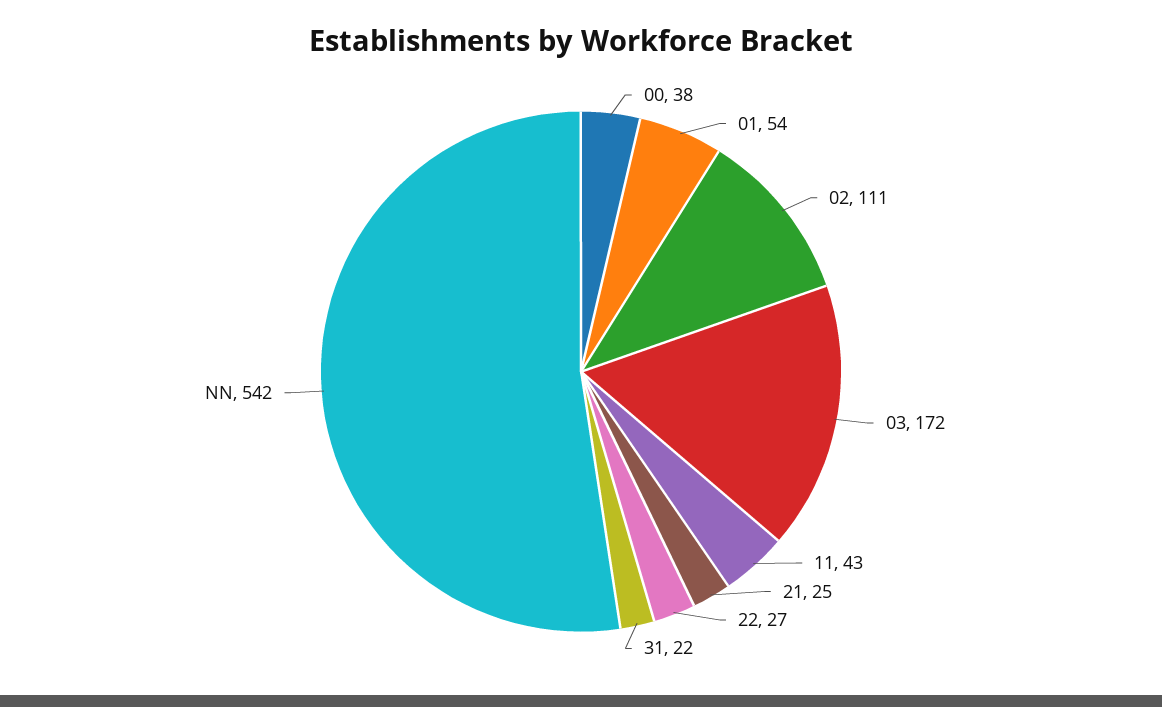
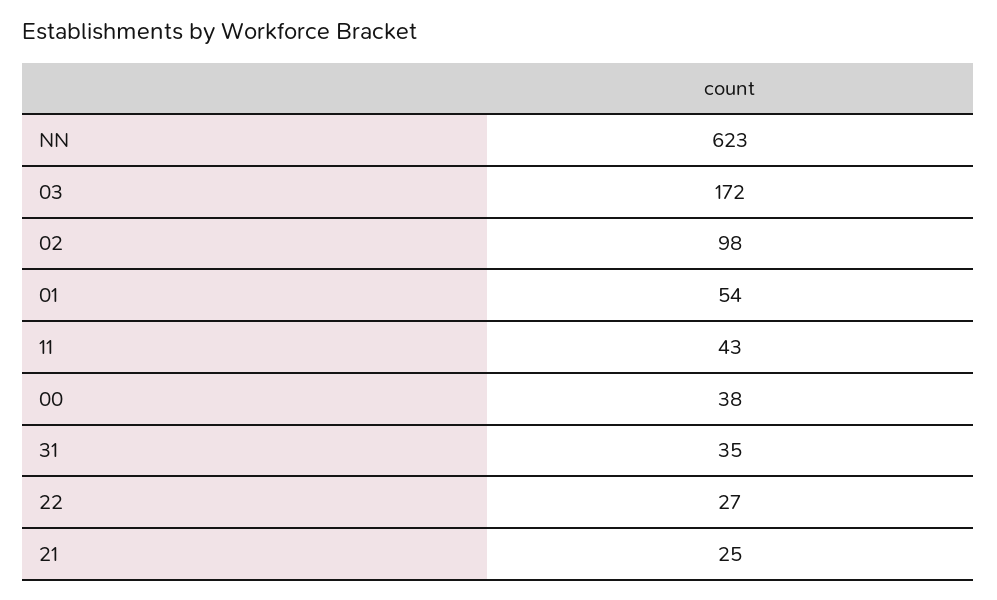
02: 111 -> 98
31: 22 -> 35
NN: 542 -> 623

